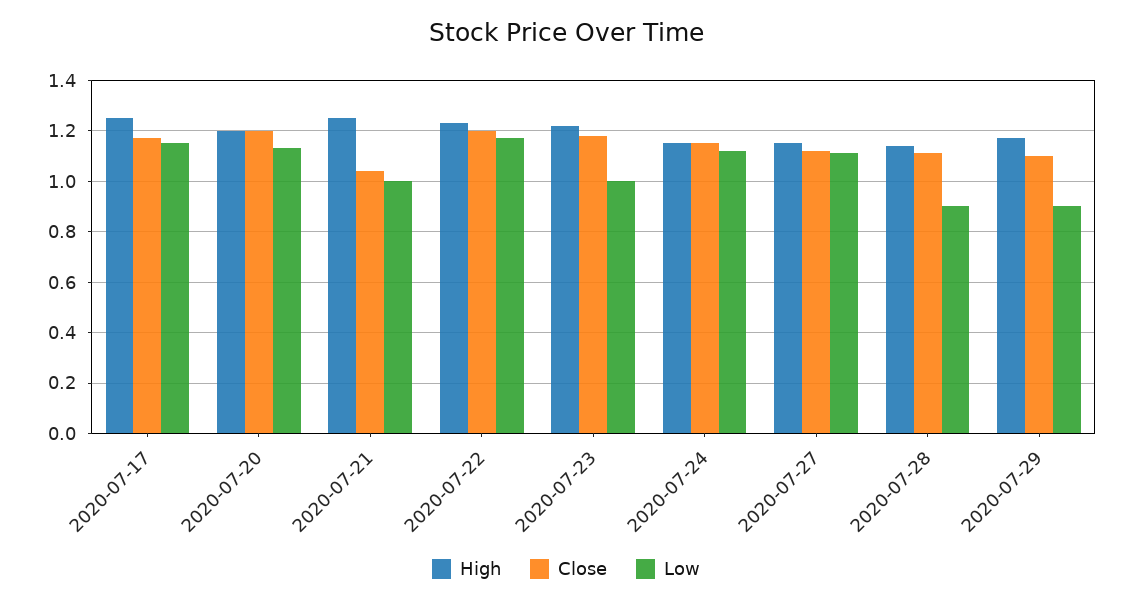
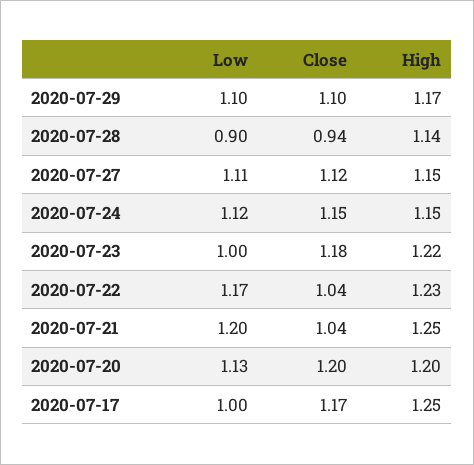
Low, 2020-07-17: 1.15 -> 1
Low, 2020-07-21: 1 -> 1.2
Close, 2020-07-22: 1.2 -> 1.04
Close, 2020-07-28: 1.1 -> 0.94
Low, 2020-07-29: 0.9 -> 1.1

